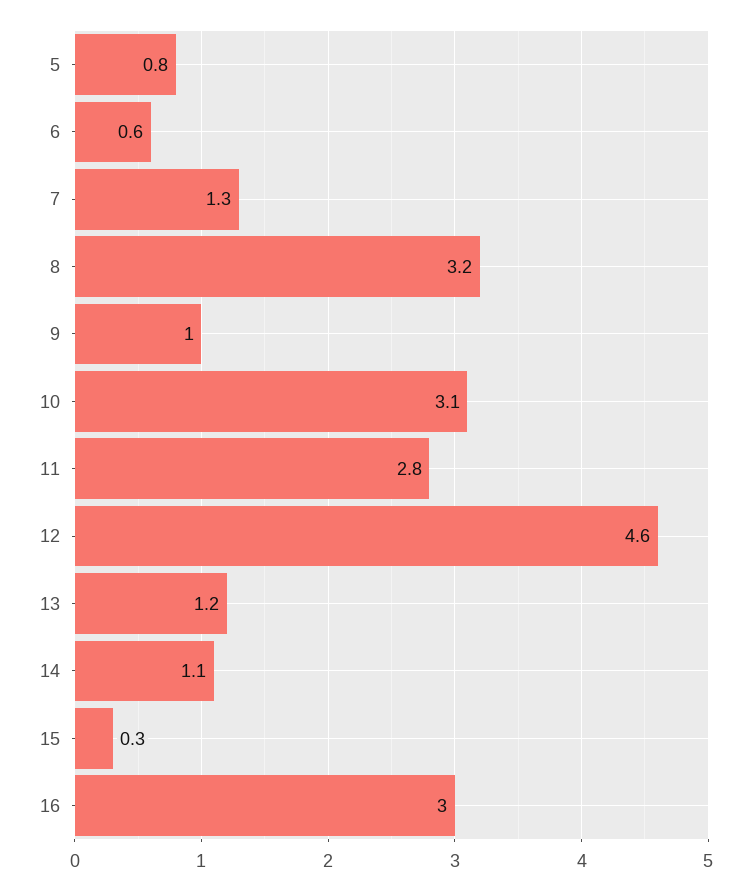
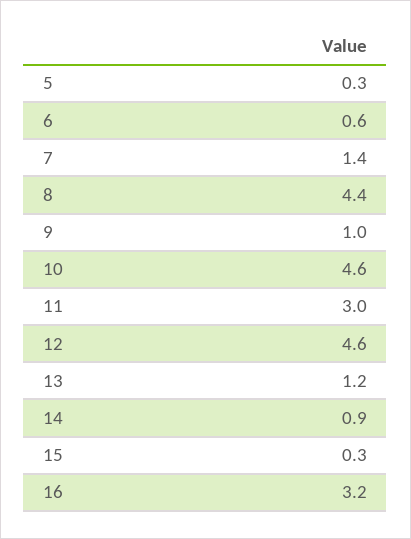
5: 0.8 -> 0.3
7: 1.3 -> 1.4
8: 3.2 -> 4.4
10: 3.1 -> 4.6
11: 2.8 -> 3
14: 1.1 -> 0.9
16: 3 -> 3.2

